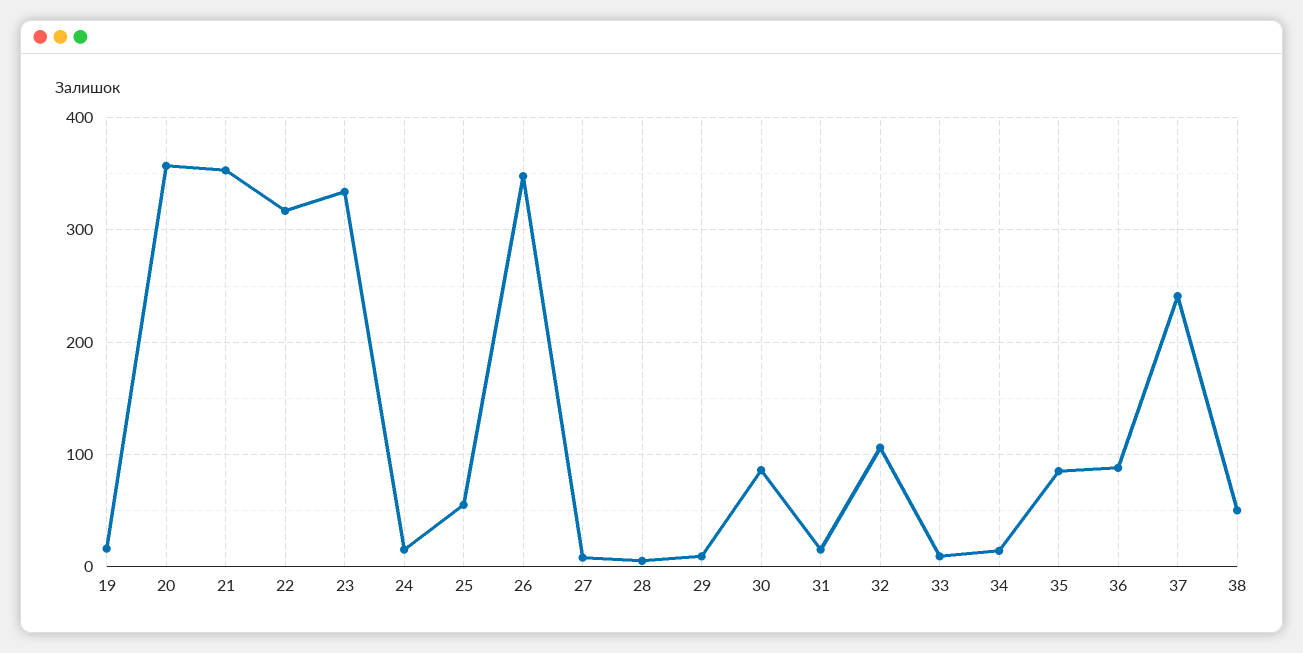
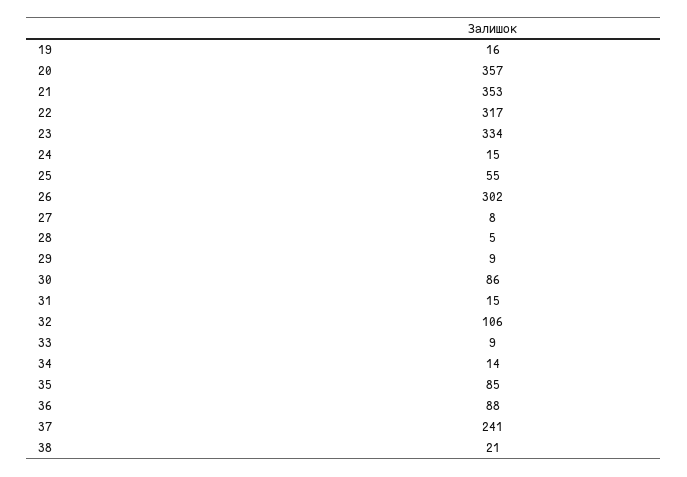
26: 350 -> 302
38: 50 -> 21

